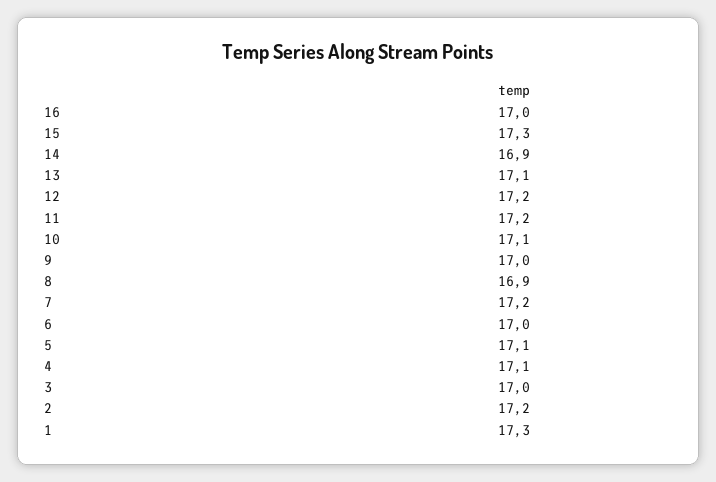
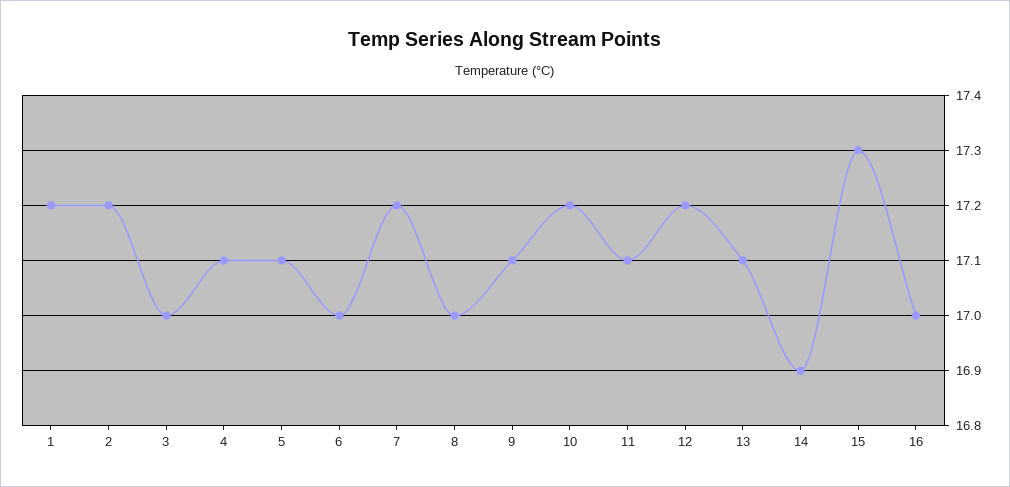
11: 17.2 -> 17.1
10: 17.1 -> 17.2
9: 17 -> 17.1
8: 16.9 -> 17
1: 17.3 -> 17.2

